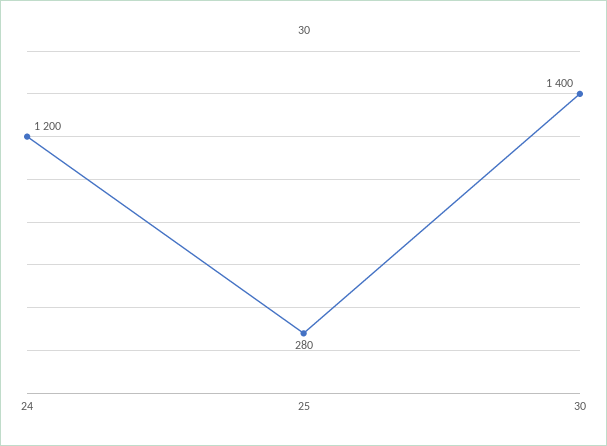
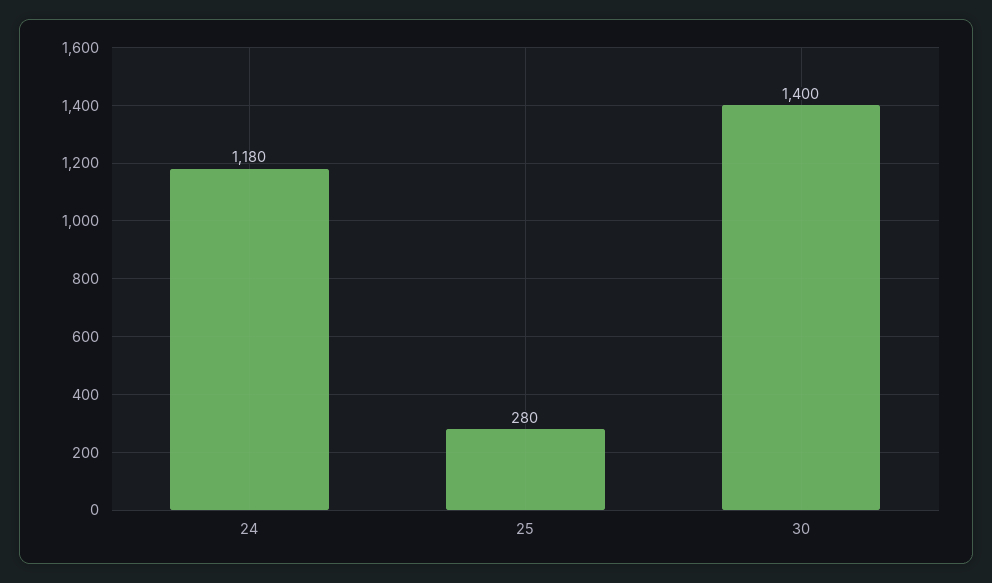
24: 1200 -> 1180

